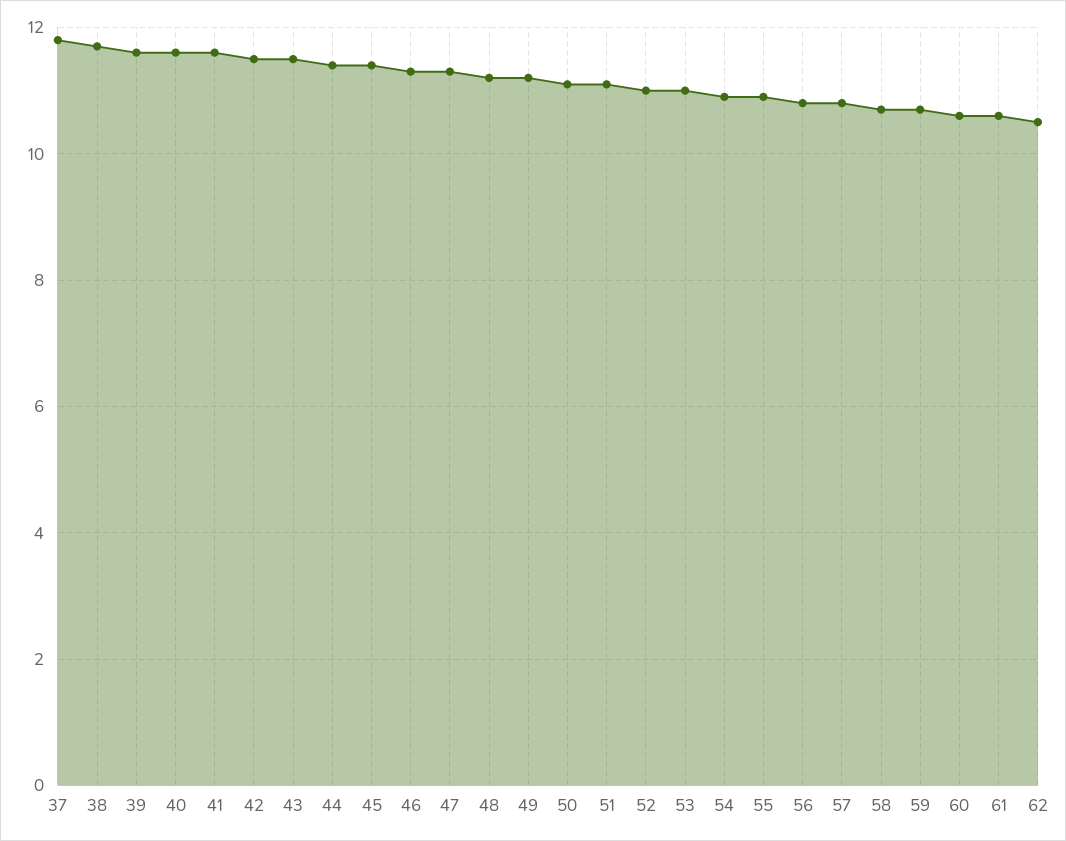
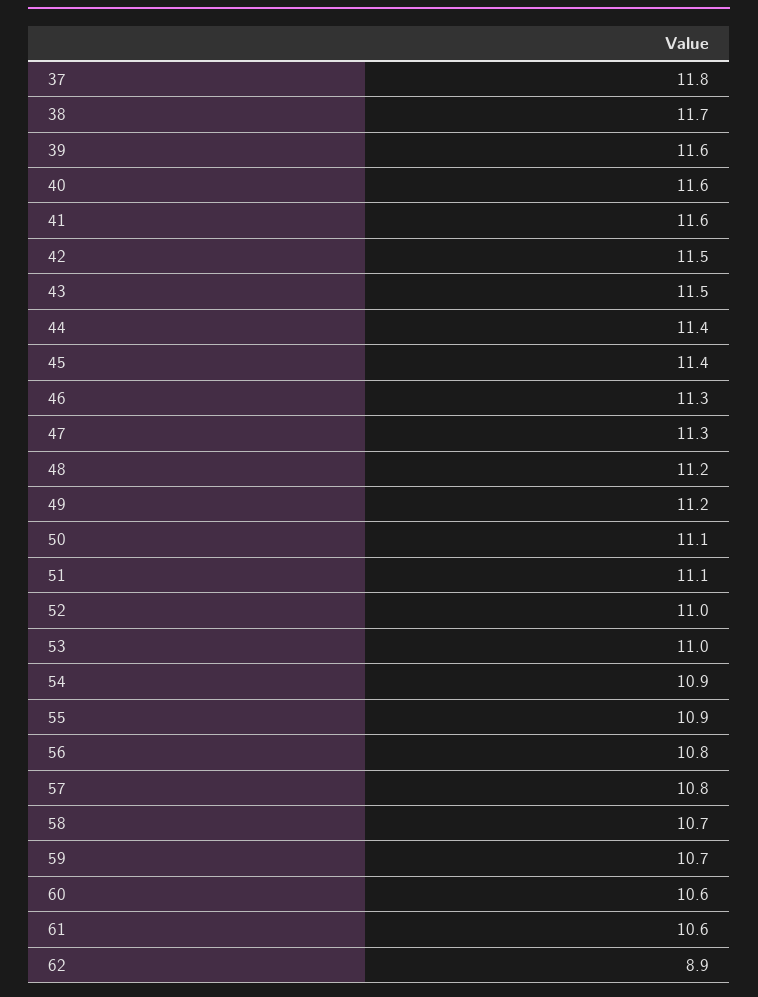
62: 10.5 -> 8.9

